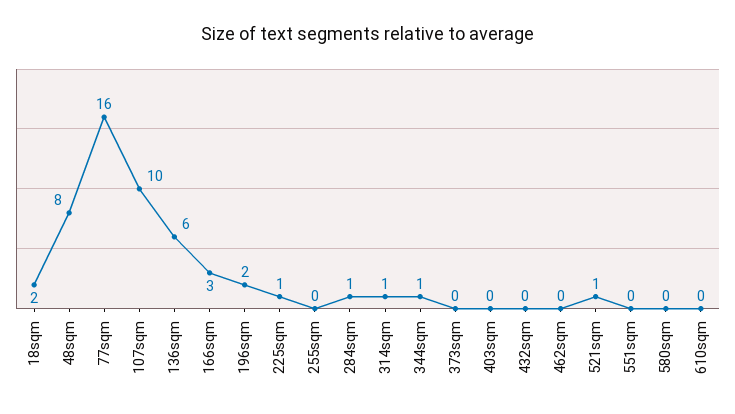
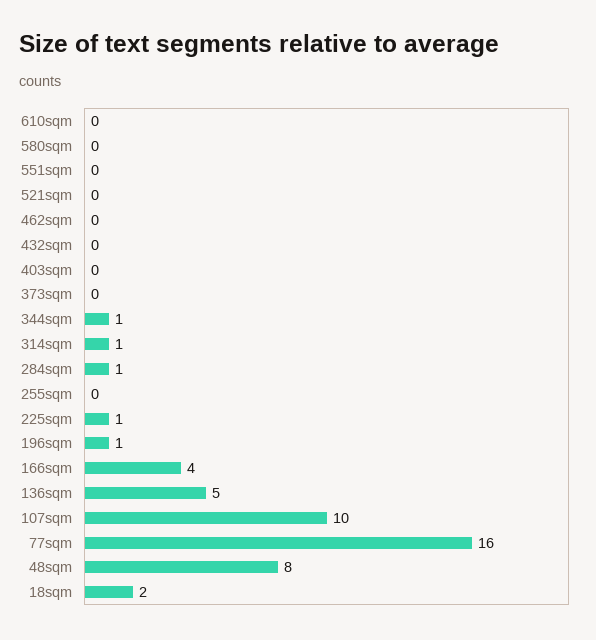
136sqm: 6 -> 5
166sqm: 3 -> 4
196sqm: 2 -> 1
521sqm: 1 -> 0

